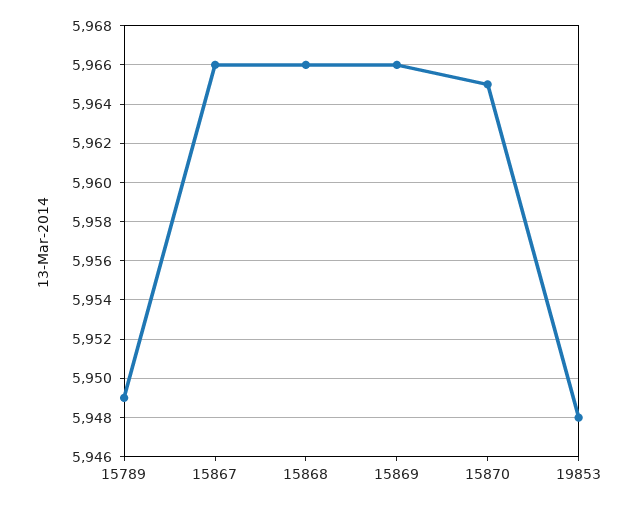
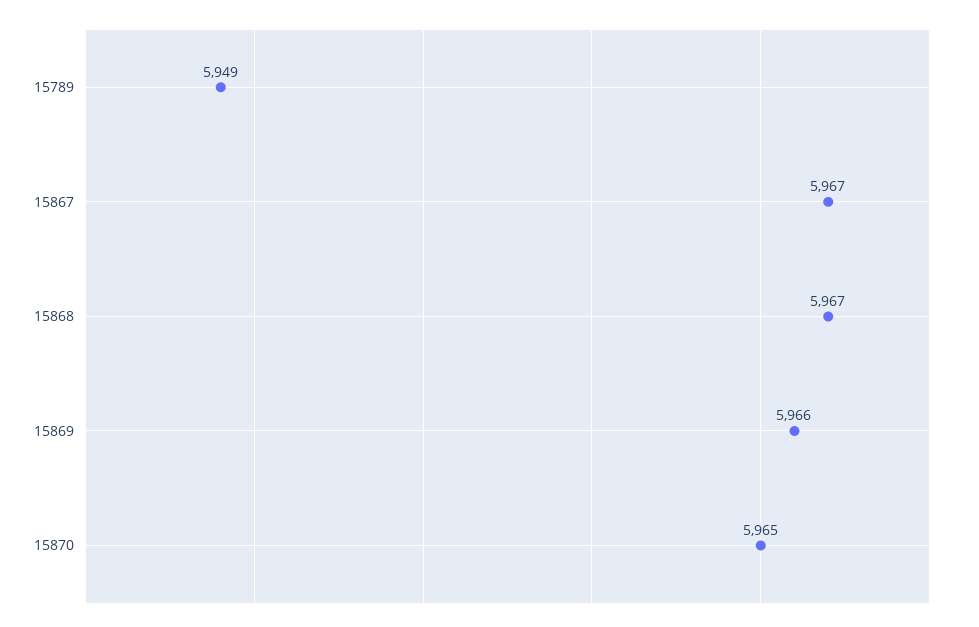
15867: 5966 -> 5967
15868: 5966 -> 5967
19853: 5948 -> none

